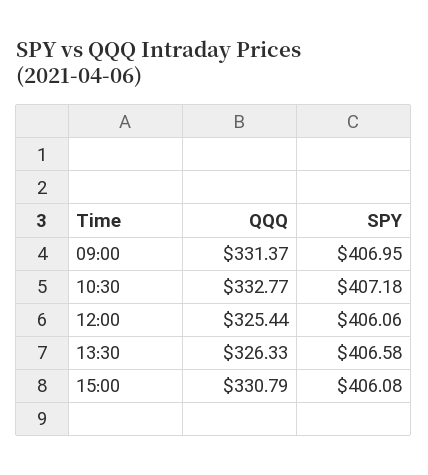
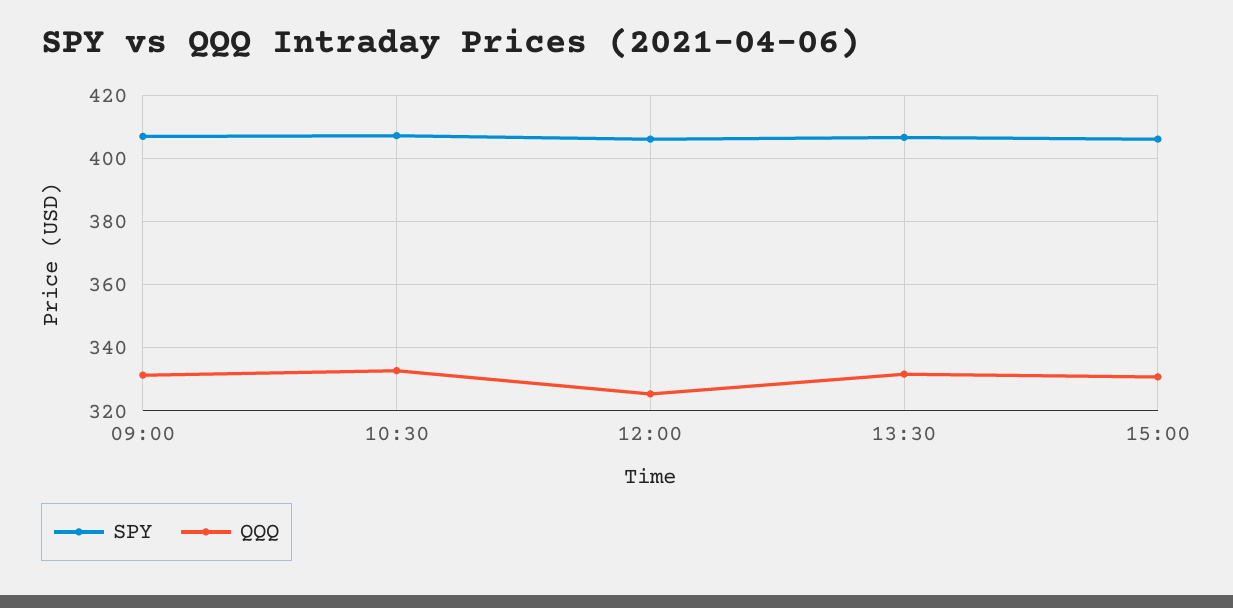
QQQ, 13:30: 326.33 -> 332

